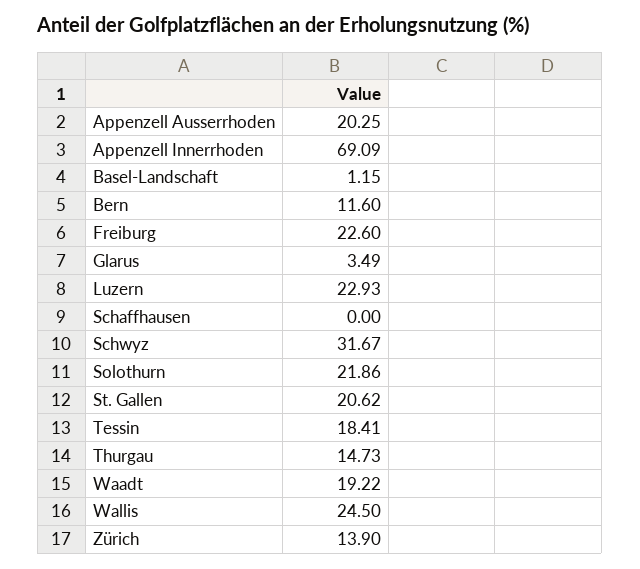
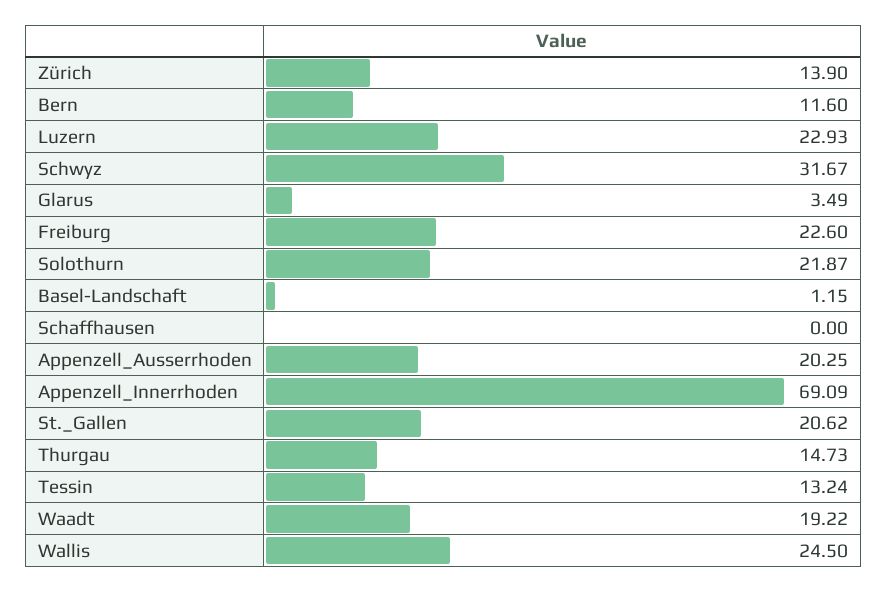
Solothurn: 21.86 -> 21.87
Tessin: 18.41 -> 13.24

